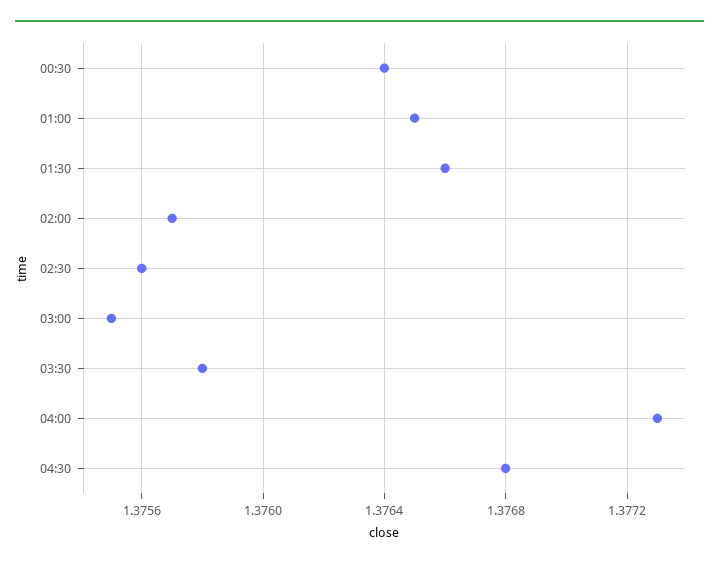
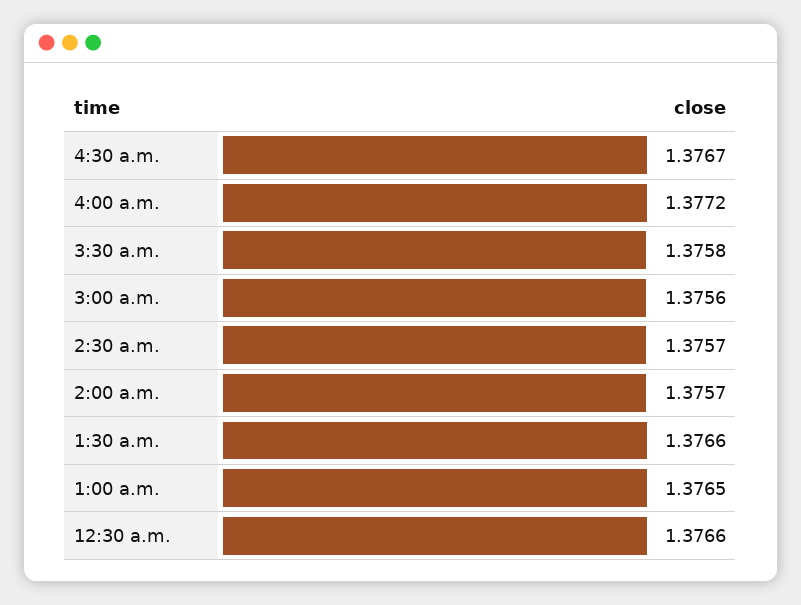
00:30: 1.3764 -> 1.3766
02:30: 1.3756 -> 1.3757
03:00: 1.3755 -> 1.3756
04:00: 1.3773 -> 1.3772
04:30: 1.3768 -> 1.3767

